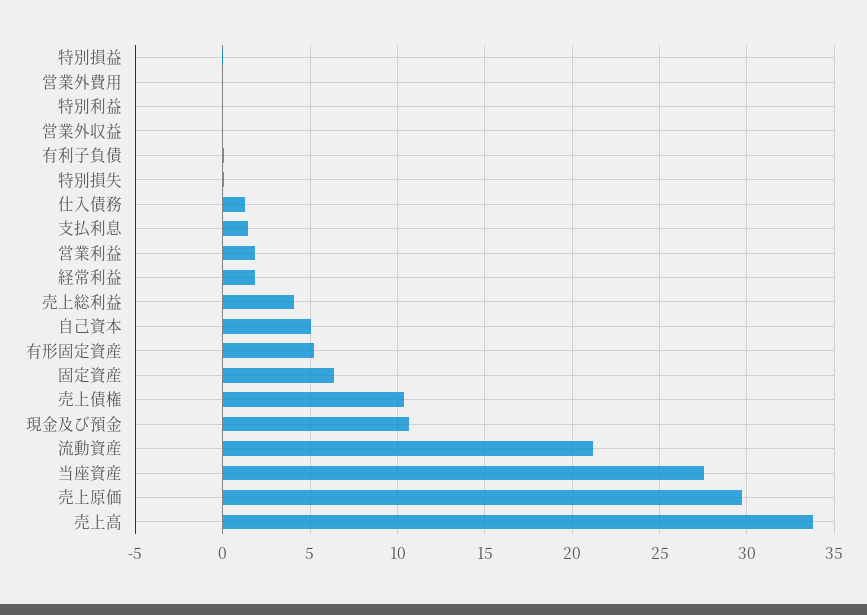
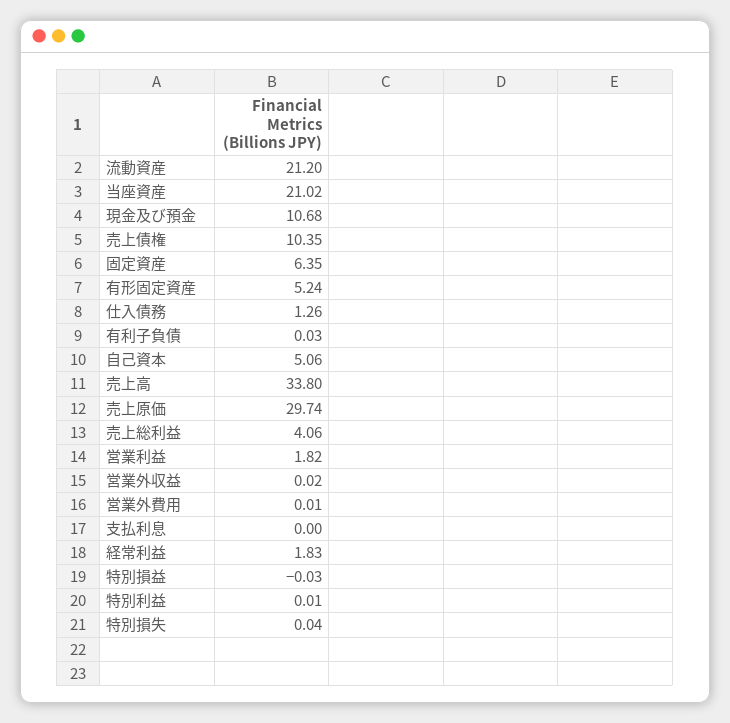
支払利息: 1.5 -> 0
当座資産: 27.5 -> 21.02

